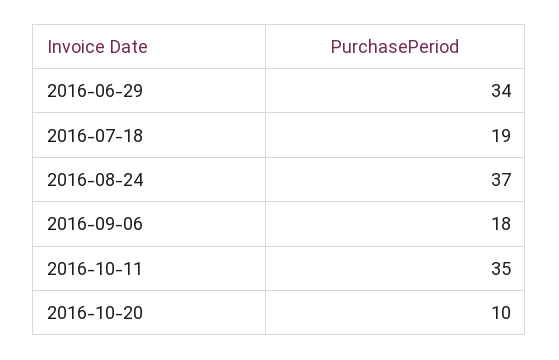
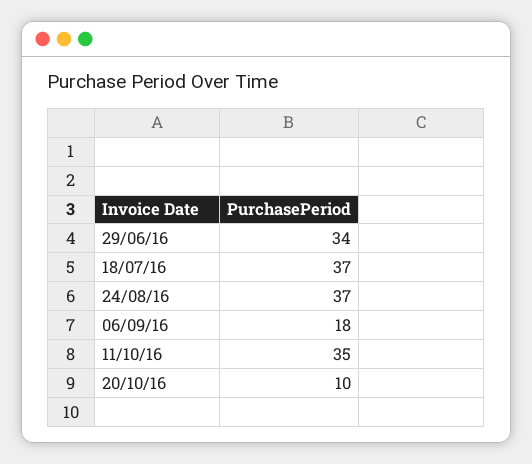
2016-07-18: 19 -> 37

